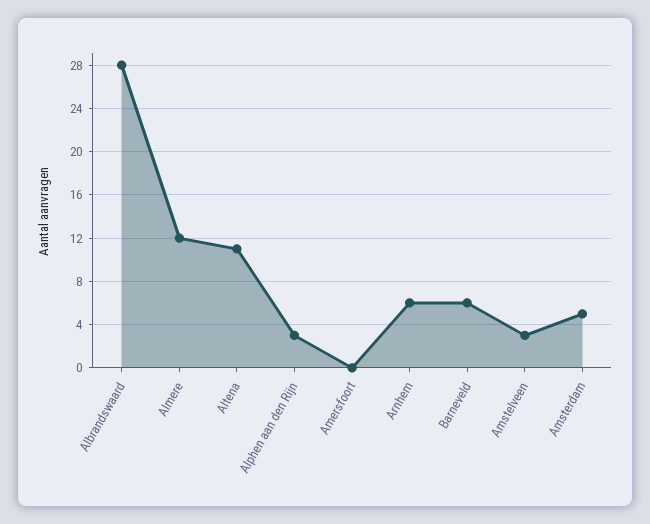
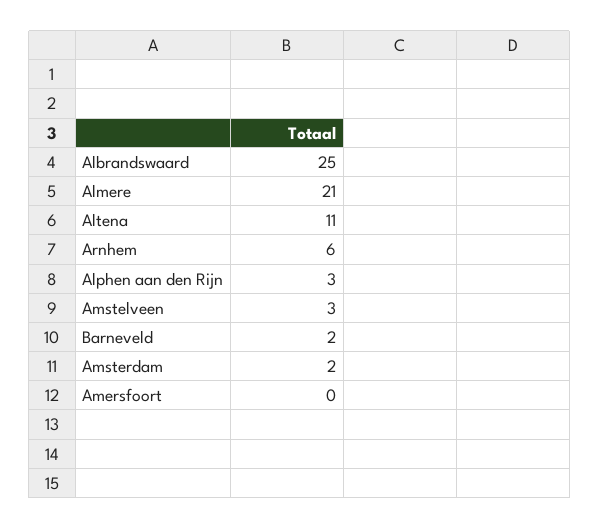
Albrandswaard: 28 -> 25
Almere: 12 -> 21
Barneveld: 6 -> 2
Amsterdam: 5 -> 2

